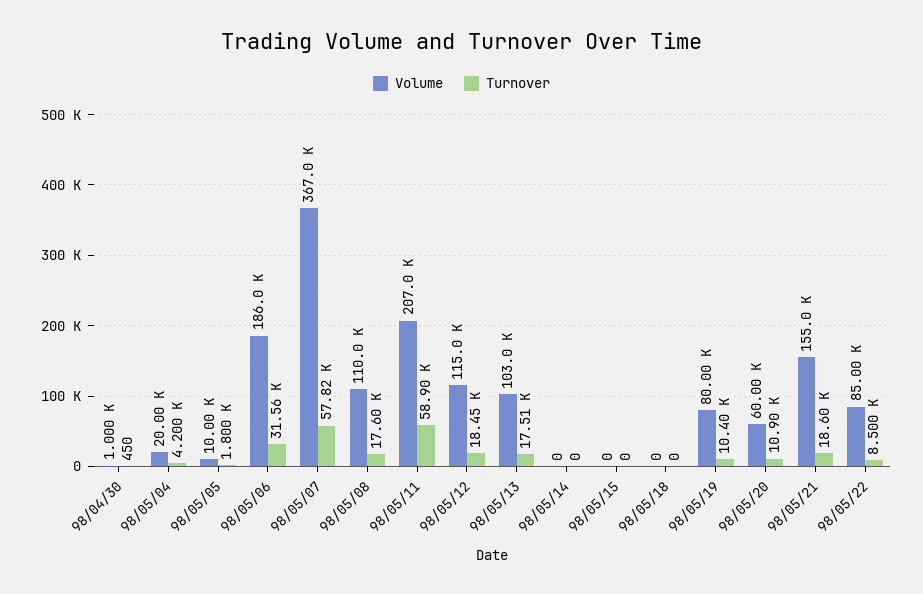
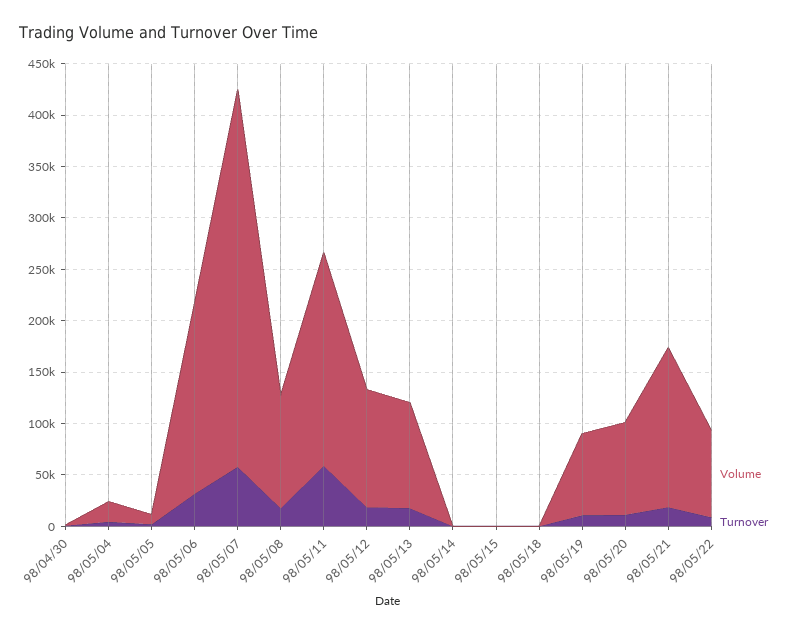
Volume, 98/05/20: 60000 -> 90000

